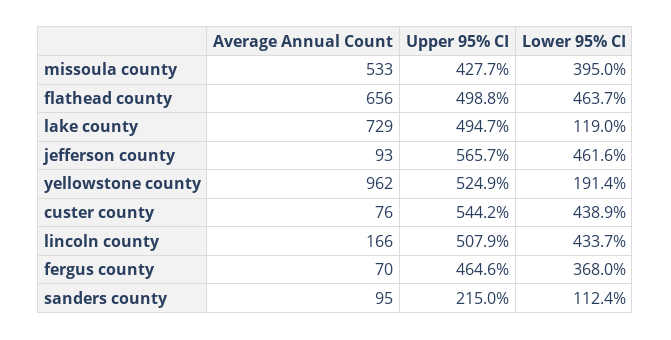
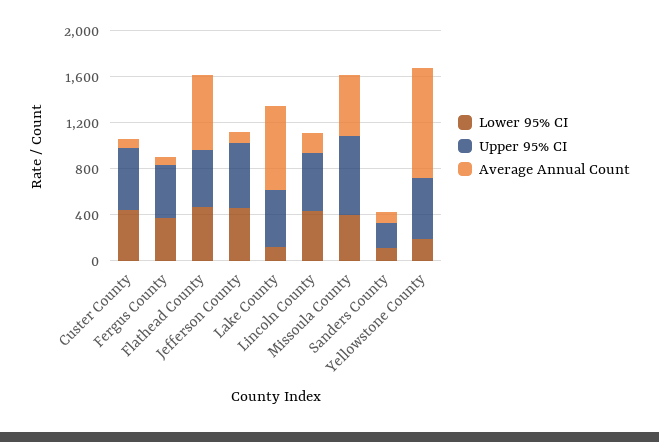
Upper 95% CI, missoula county: 427.7 -> 700

